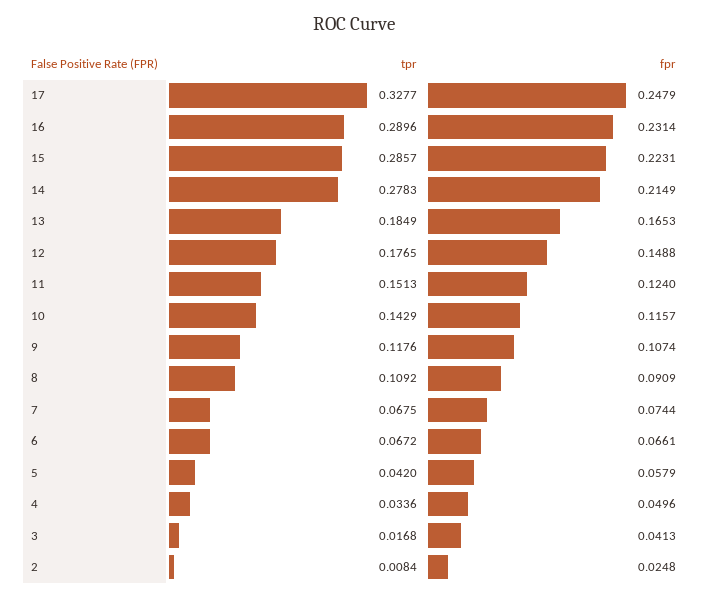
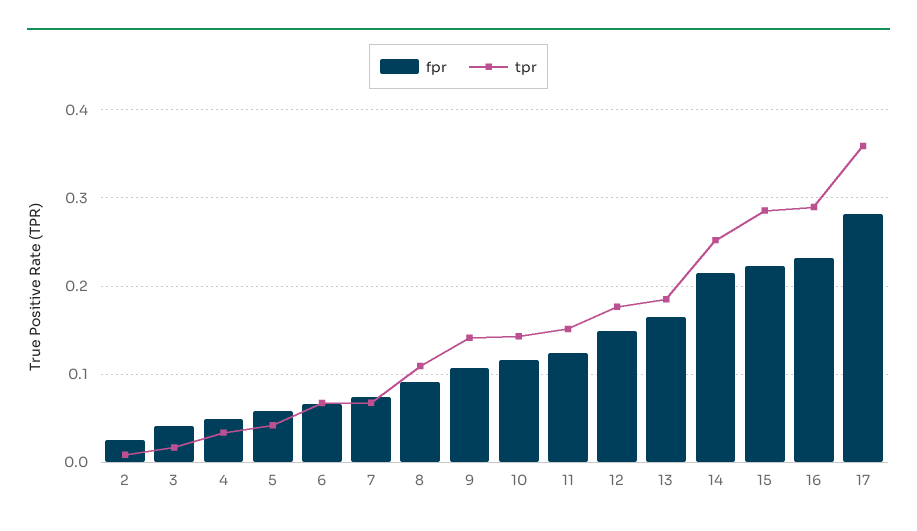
tpr, 17: 0.3277 -> 0.36
fpr, 17: 0.2479 -> 0.28
tpr, 14: 0.2783 -> 0.25
tpr, 9: 0.1176 -> 0.14

